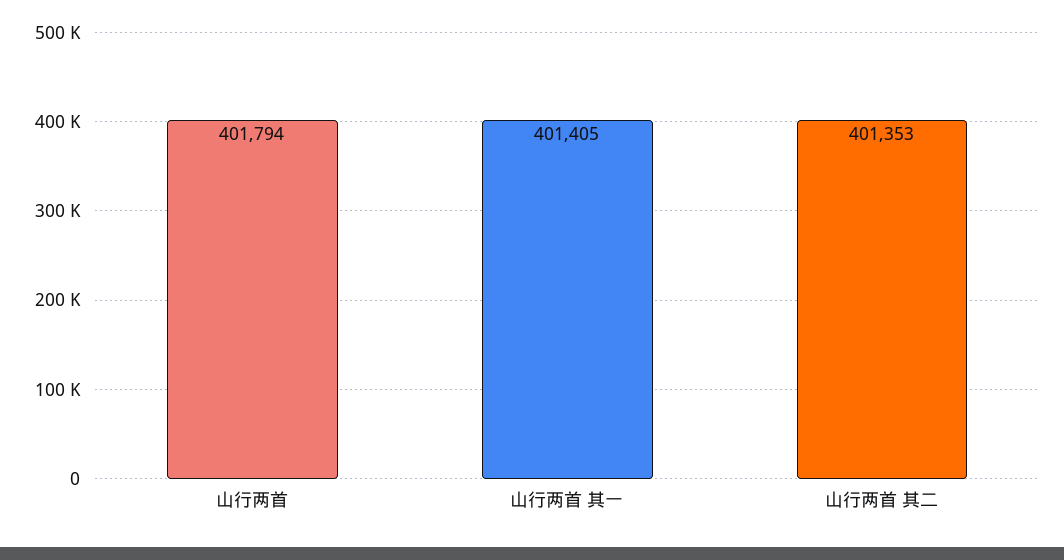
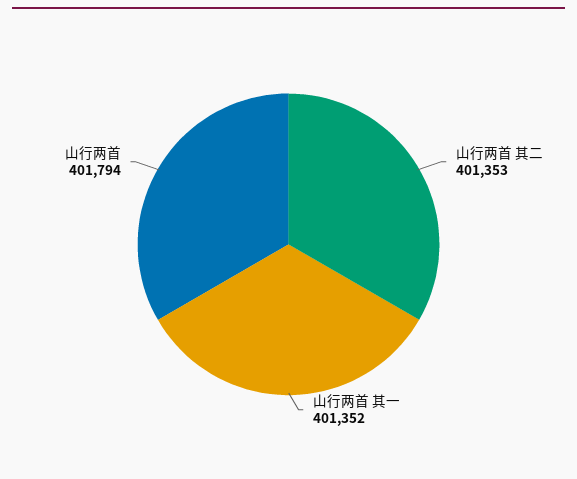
山行两首 其一: 401405 -> 401352

